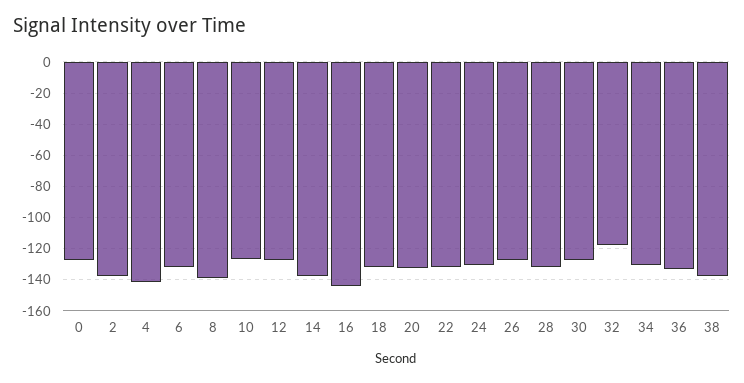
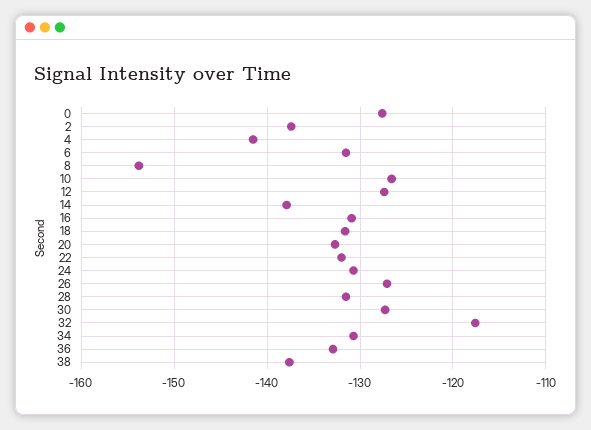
8: -140 -> -154
16: -145 -> -131

